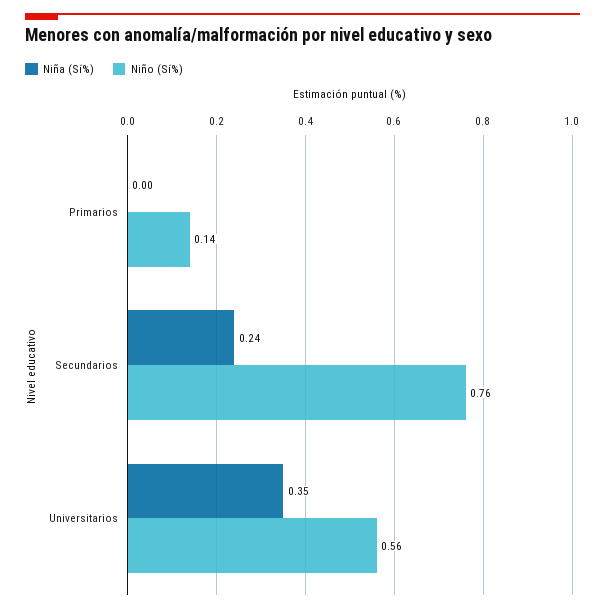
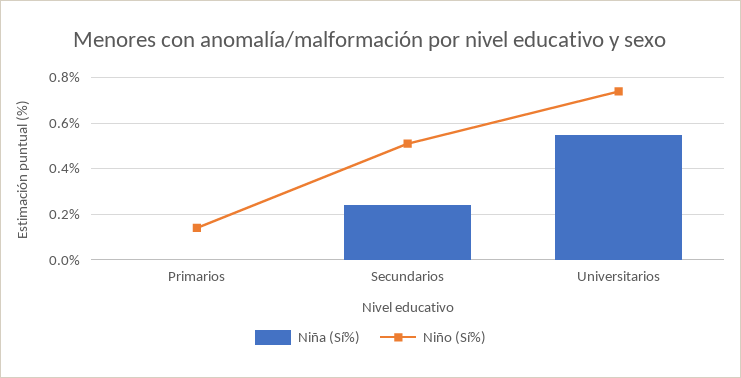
Niño (Sí%), Secundarios: 0.76 -> 0.5
Niña (Sí%), Universitarios: 0.35 -> 0.55
Niño (Sí%), Universitarios: 0.56 -> 0.75

